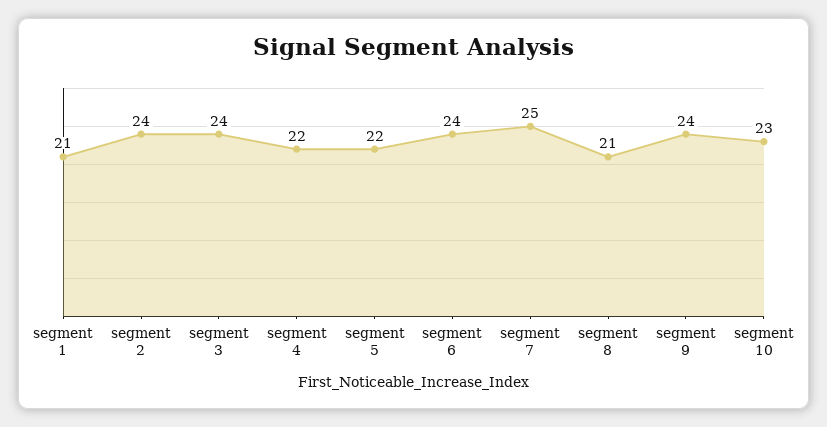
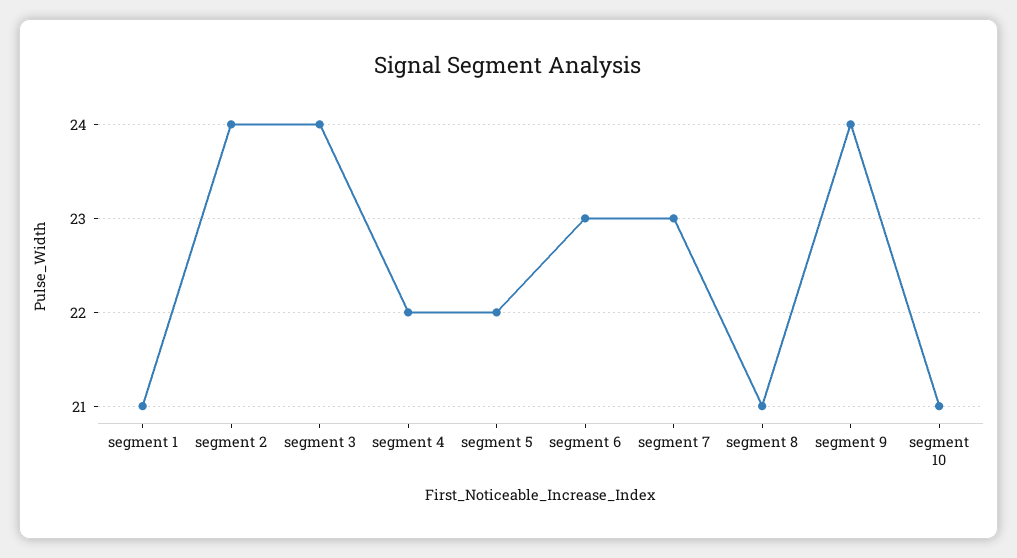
segment 6: 24 -> 23
segment 7: 25 -> 23
segment 10: 23 -> 21

